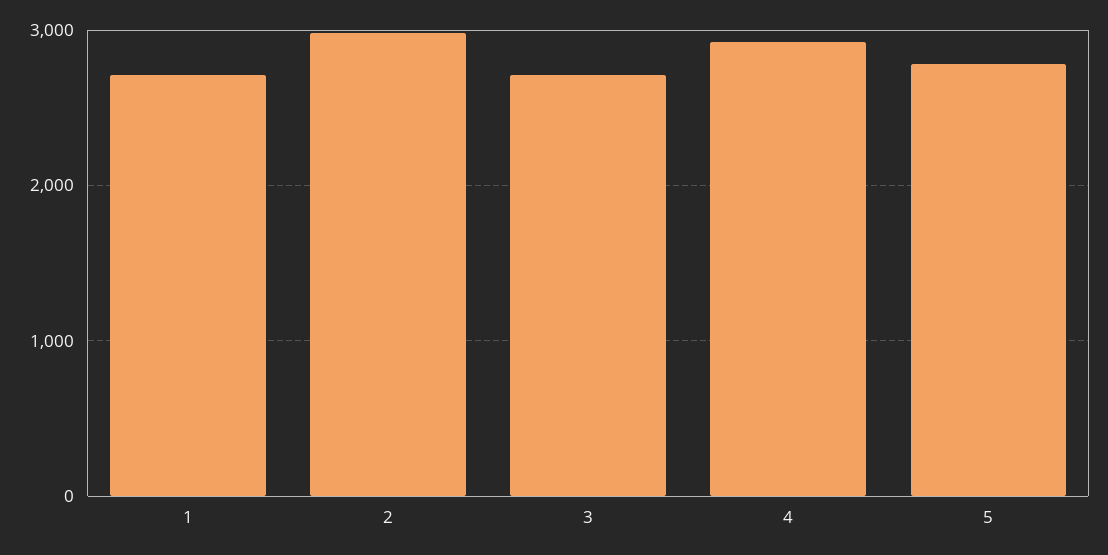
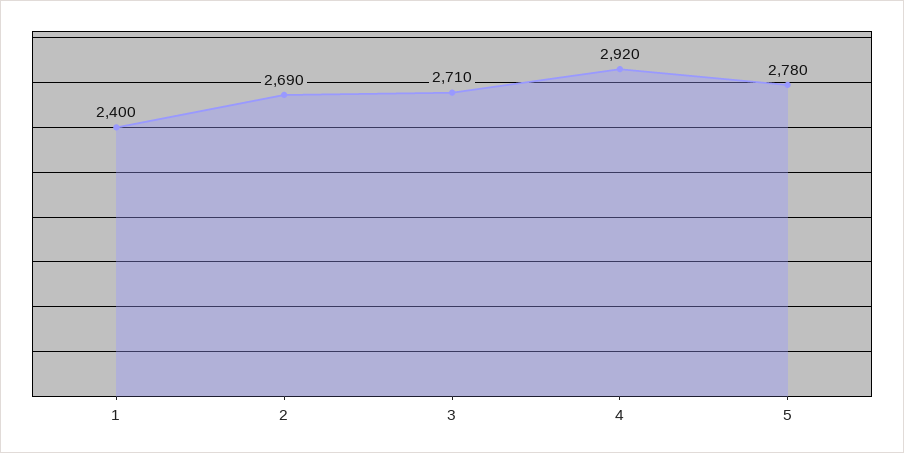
1: 2700 -> 2400
2: 3000 -> 2690

